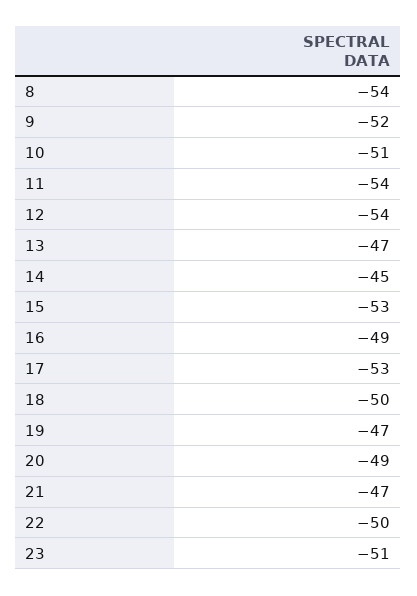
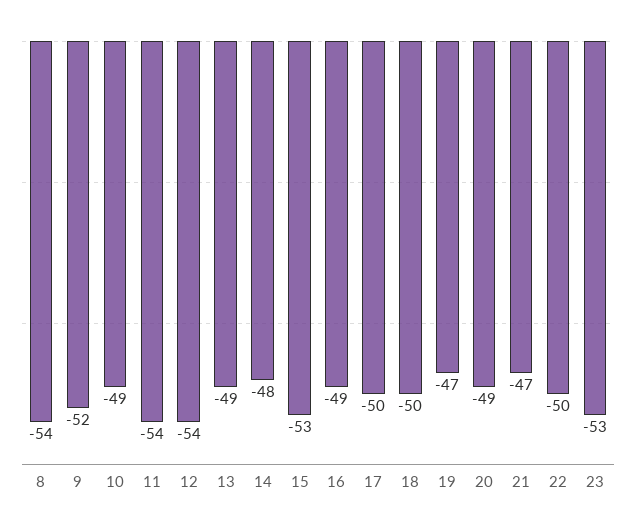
10: -51 -> -49
13: -47 -> -49
14: -45 -> -48
17: -53 -> -50
23: -51 -> -53

